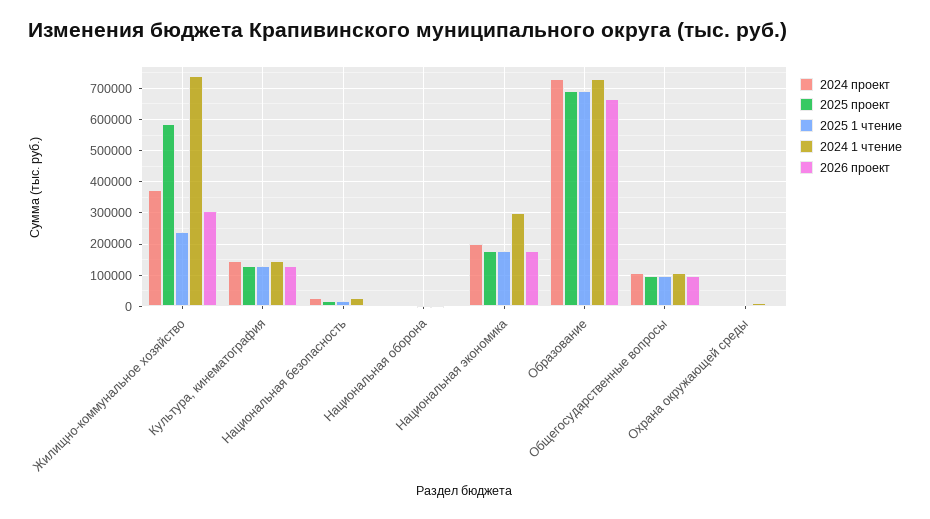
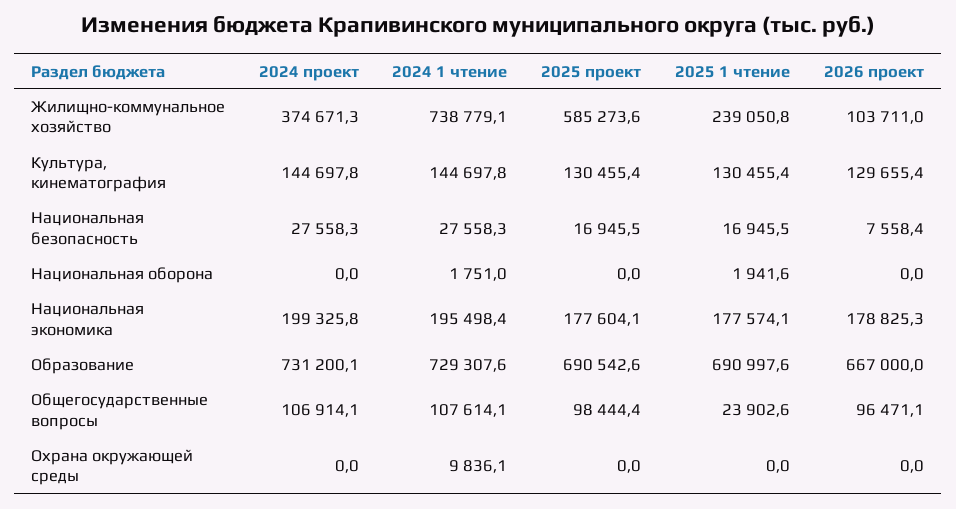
2026 проект, Жилищно-коммунальное хозяйство: 300000 -> 103711
2024 1 чтение, Национальная экономика: 300000 -> 195498.4
2025 1 чтение, Общегосударственные вопросы: 100000 -> 23902.6

